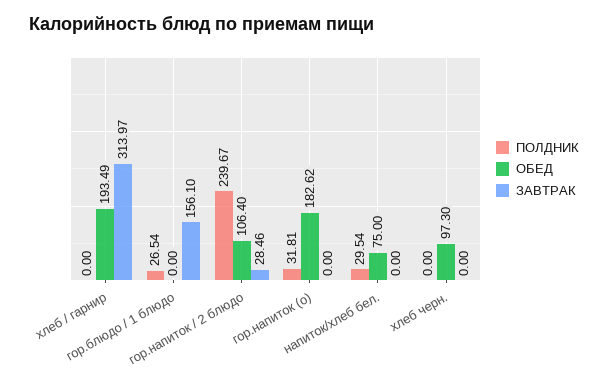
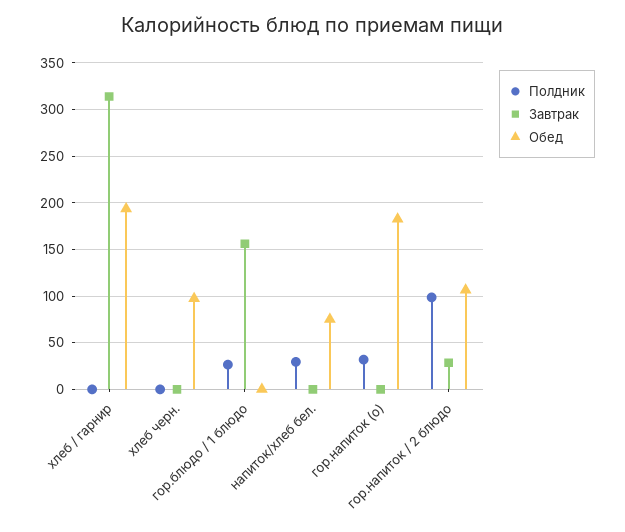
ПОЛДНИК, гор.напиток / 2 блюдо: 239.67 -> 100

